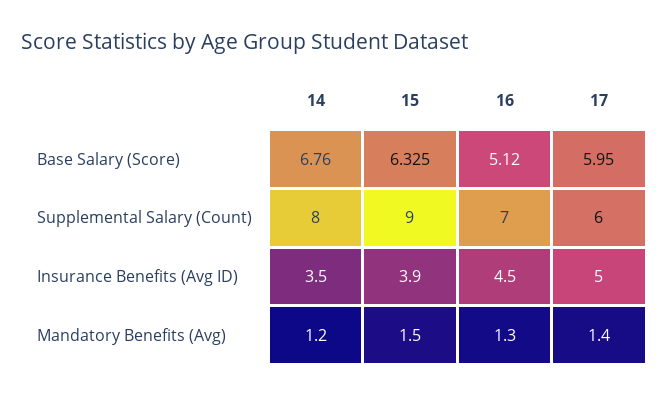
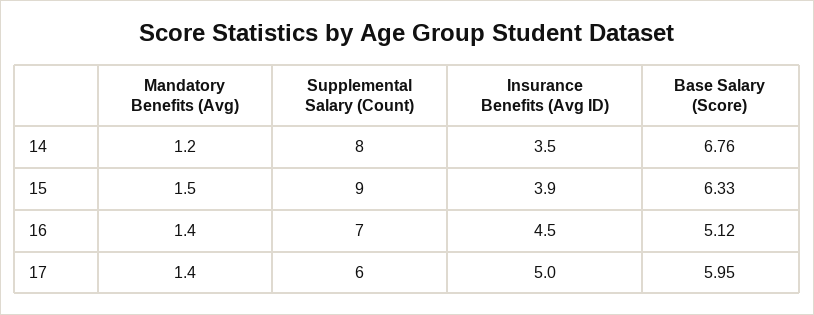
16, Mandatory Benefits (Avg): 1.3 -> 1.4

